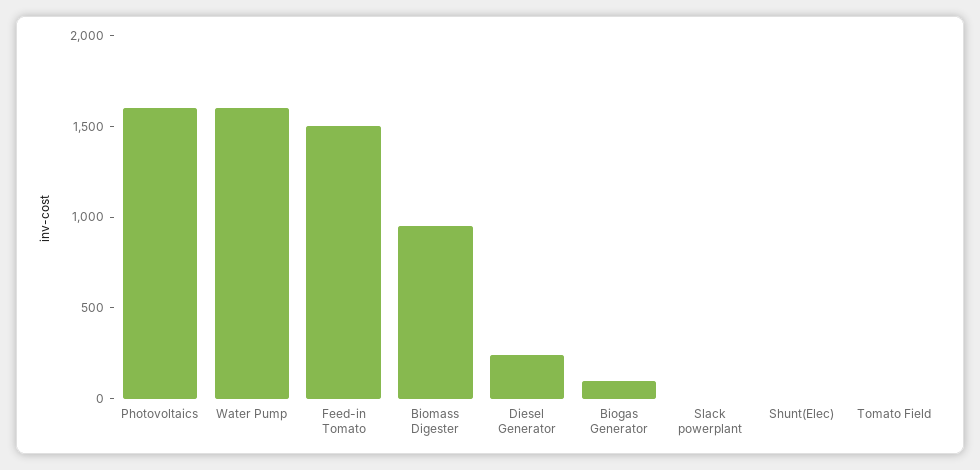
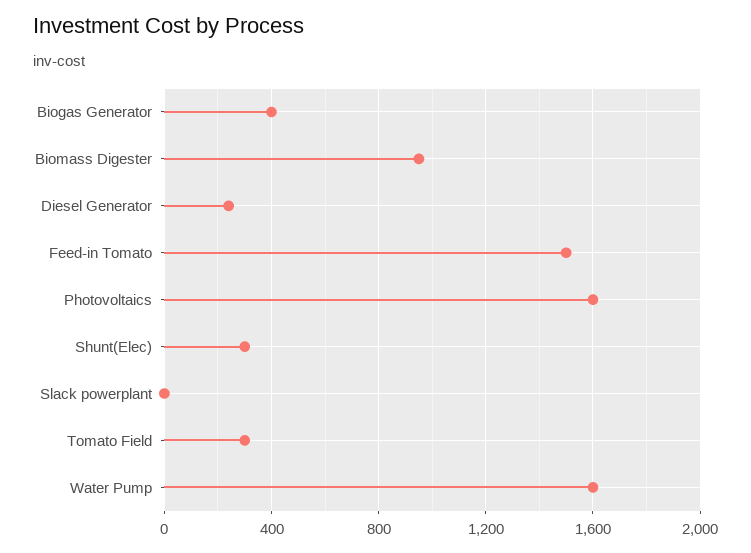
Biogas Generator: 100 -> 400
Shunt(Elec): 0 -> 300
Tomato Field: 0 -> 300

